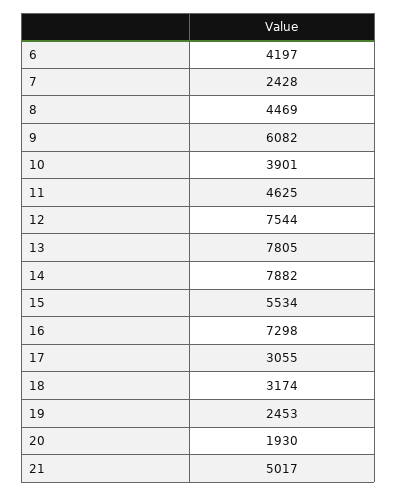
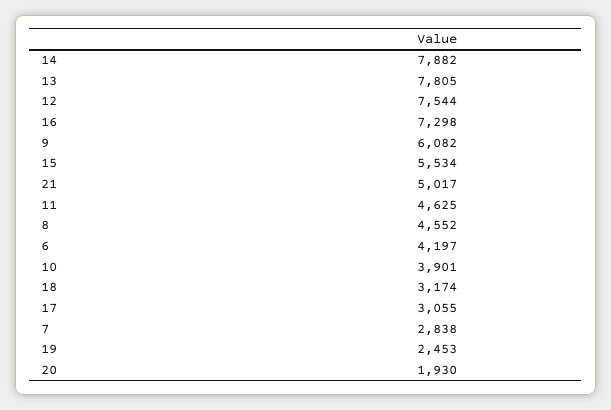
7: 2428 -> 2838
8: 4469 -> 4552

